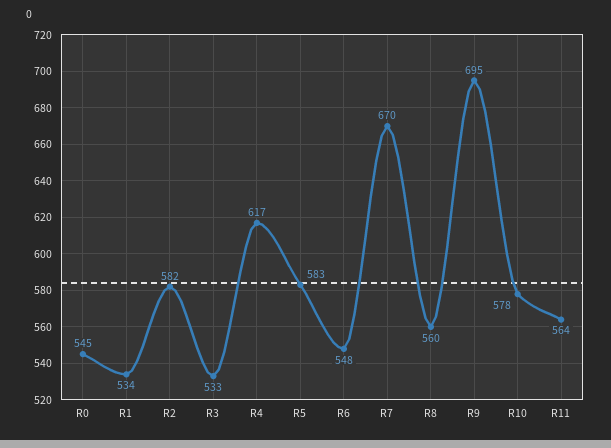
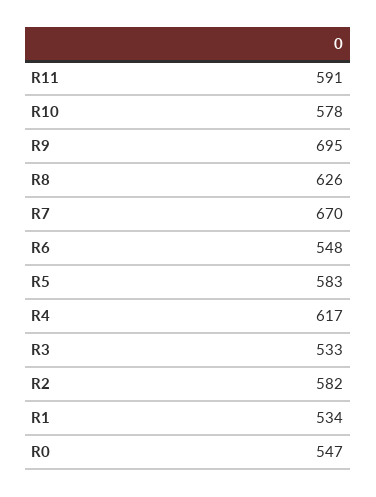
R0: 545 -> 547
R8: 560 -> 626
R11: 564 -> 591

